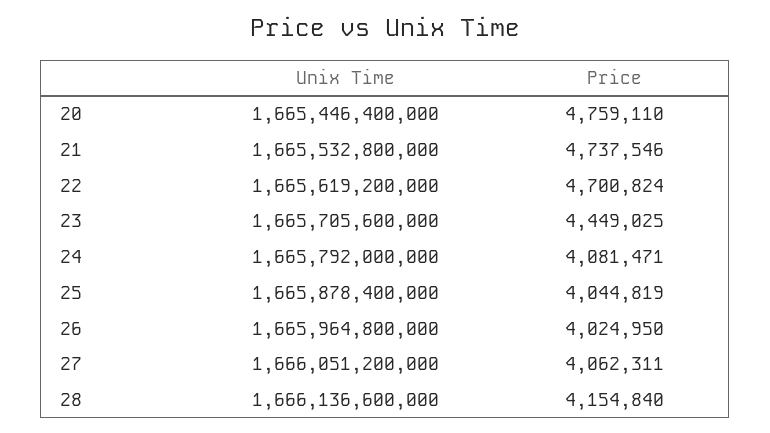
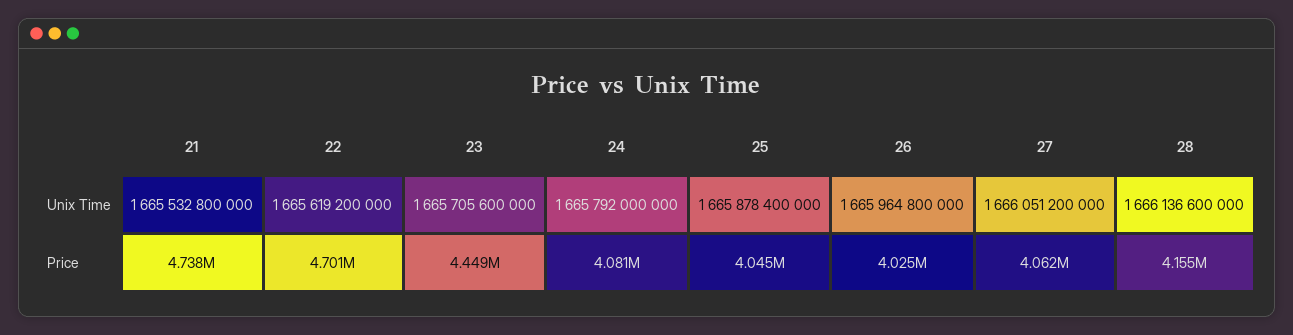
Unix Time, 20: 1665446400000 -> none
Price, 20: 4759110 -> none

